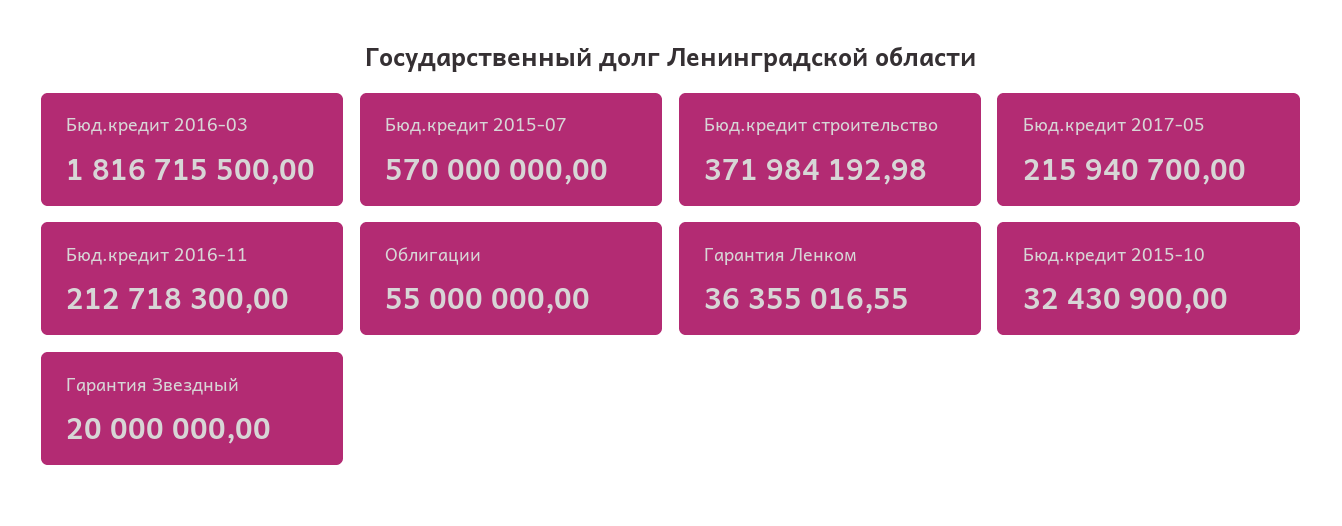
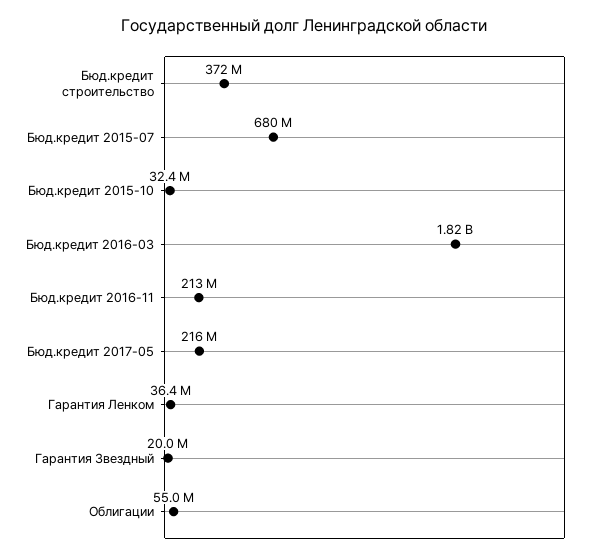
Бюд.кредит 2015-07: 570000000 -> 680000000

